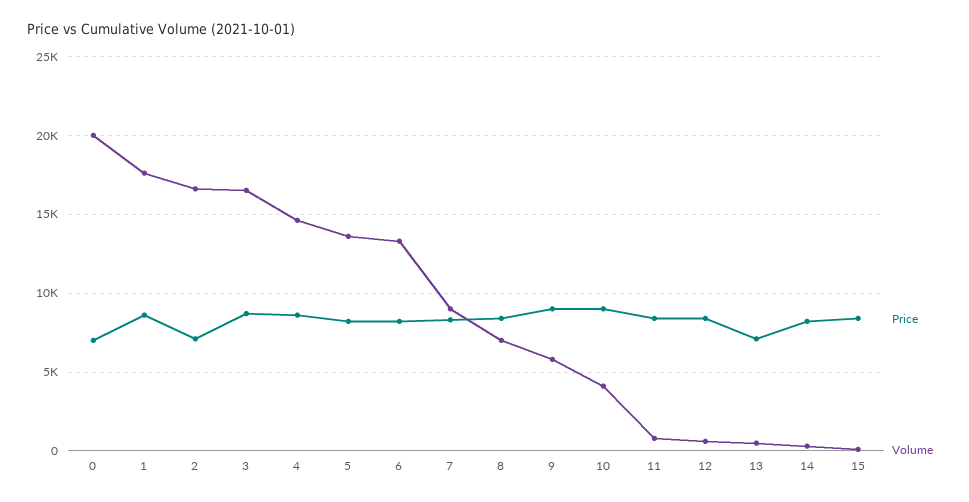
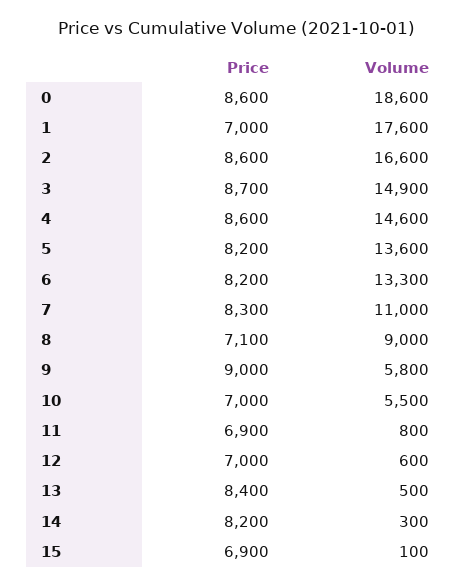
Price, 0: 7000 -> 8600
Volume, 0: 20000 -> 18600
Price, 1: 8500 -> 7000
Price, 2: 7000 -> 8600
Volume, 3: 16500 -> 14900
Volume, 7: 9000 -> 11000
Price, 8: 8500 -> 7100
Volume, 8: 7000 -> 9000
Price, 10: 9000 -> 7000
Volume, 10: 4000 -> 5500
Price, 11: 8500 -> 6900
Price, 12: 8500 -> 7000
Price, 13: 7000 -> 8400
Price, 15: 8500 -> 6900

